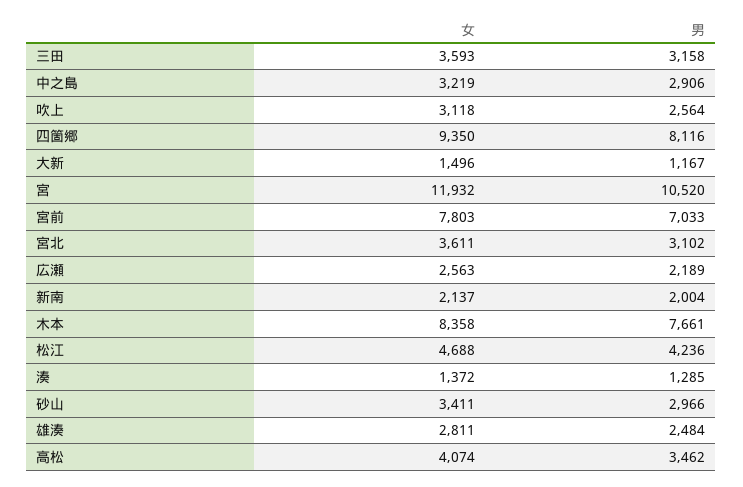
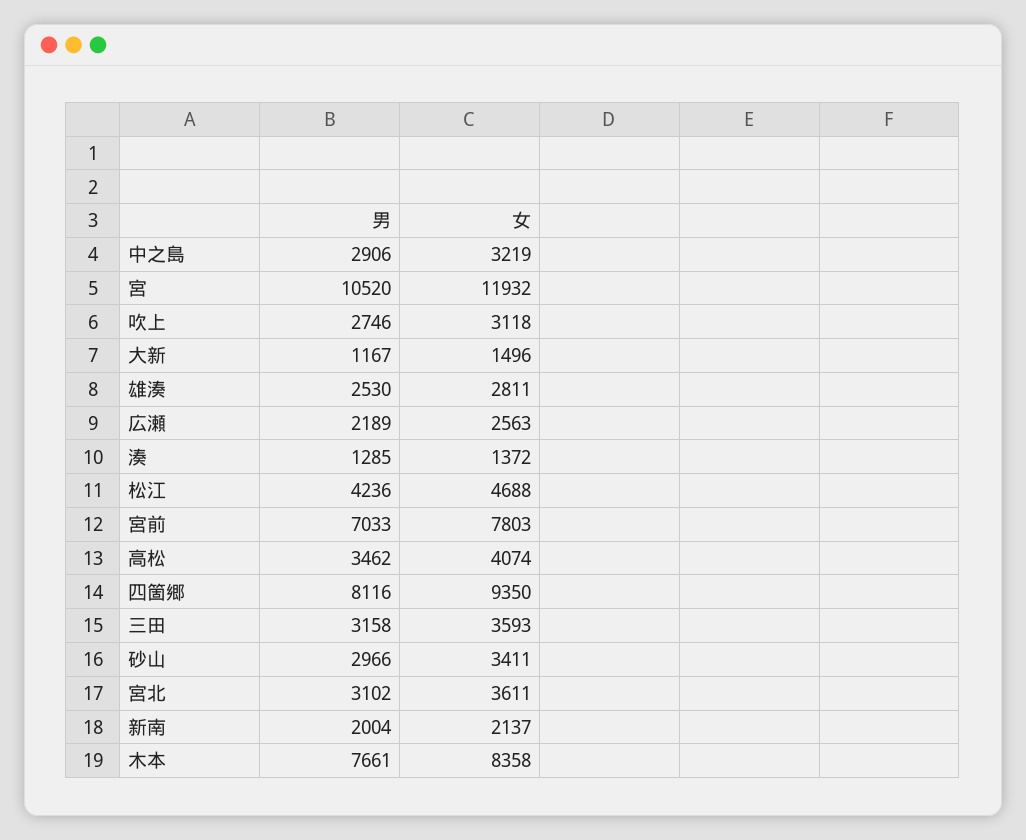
男, 吹上: 2564 -> 2746
男, 雄湊: 2484 -> 2530

